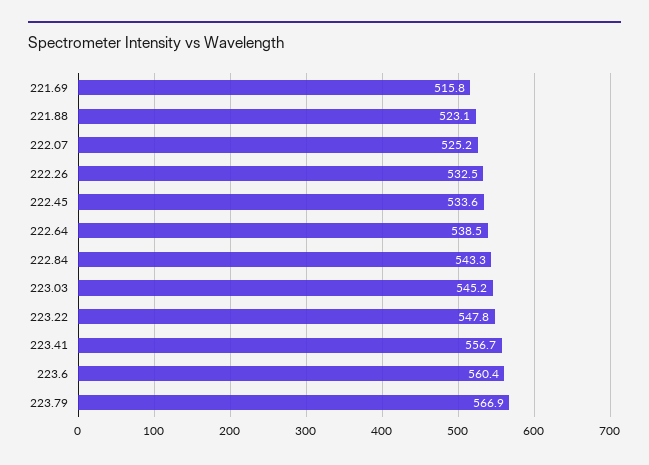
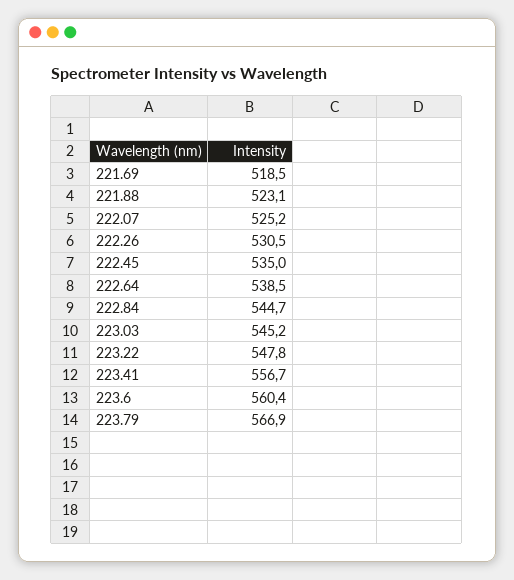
221.69: 515.8 -> 518.5
222.26: 532.5 -> 530.5
222.45: 533.6 -> 535
222.84: 543.3 -> 544.7

